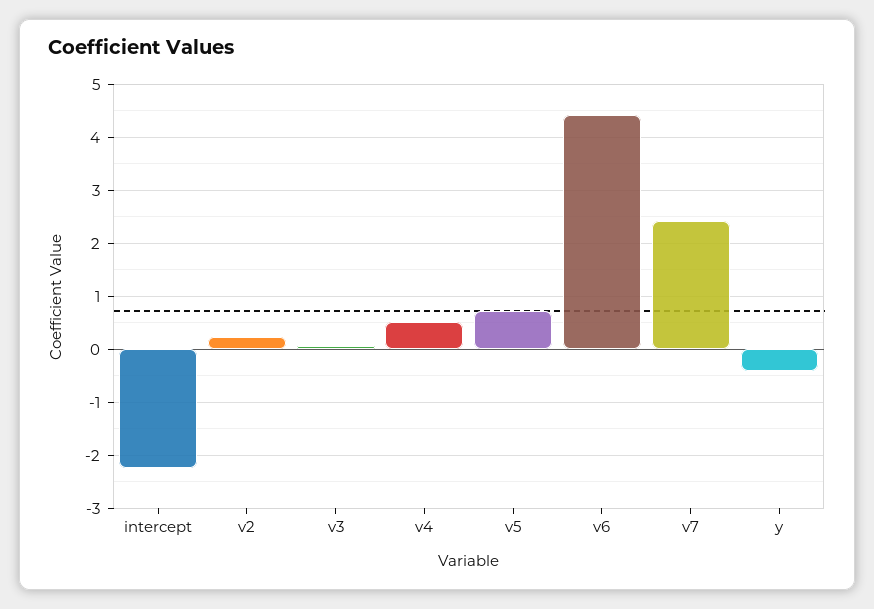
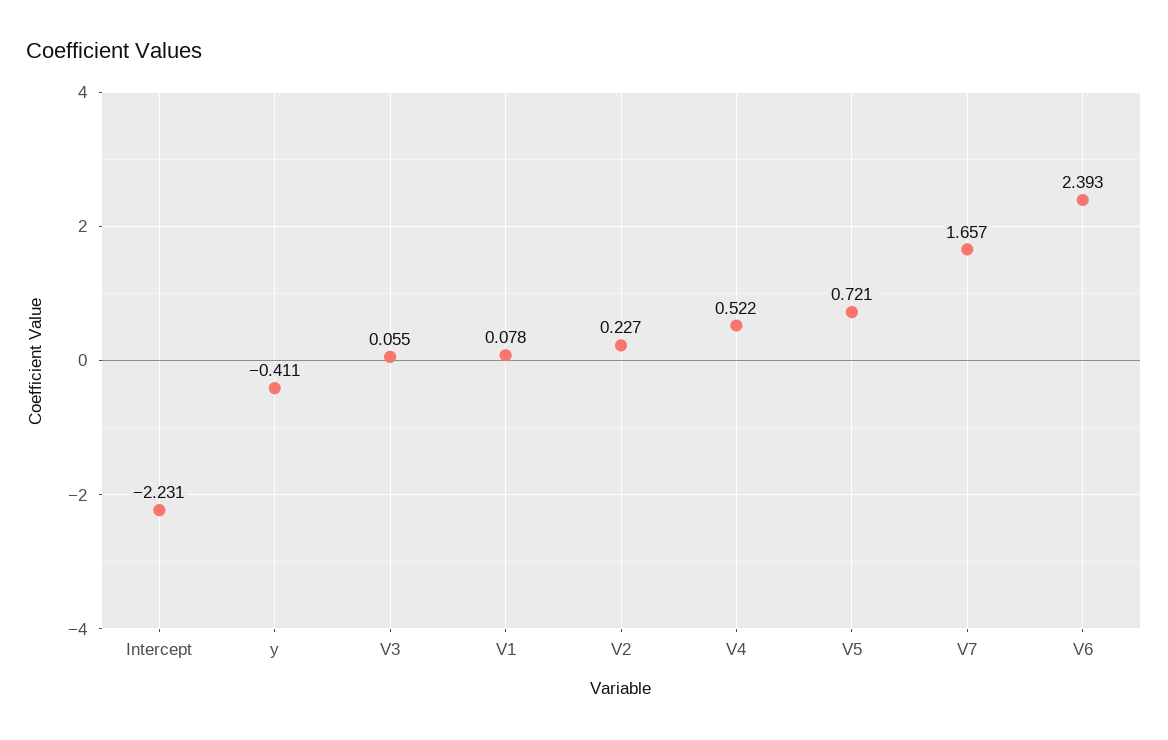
v6: 4.4 -> 2.393
v7: 2.4 -> 1.657
V1: none -> 0.078

